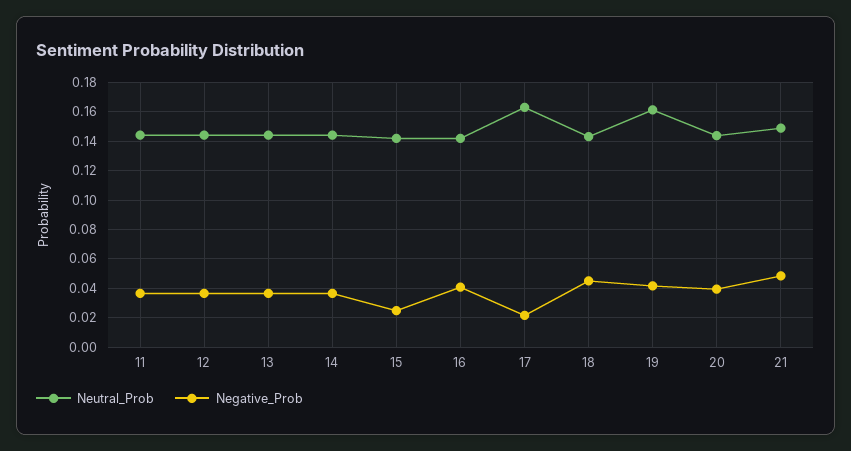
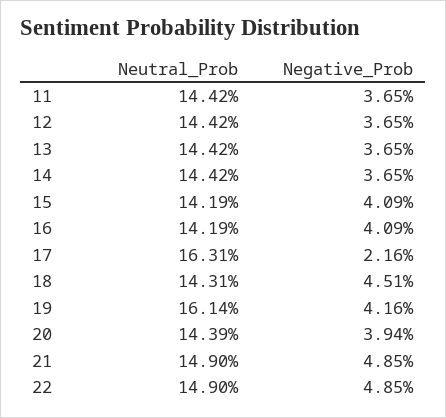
Negative_Prob, 15: 0.025 -> 0.0409
Neutral_Prob, 22: none -> 0.149
Negative_Prob, 22: none -> 0.0485

